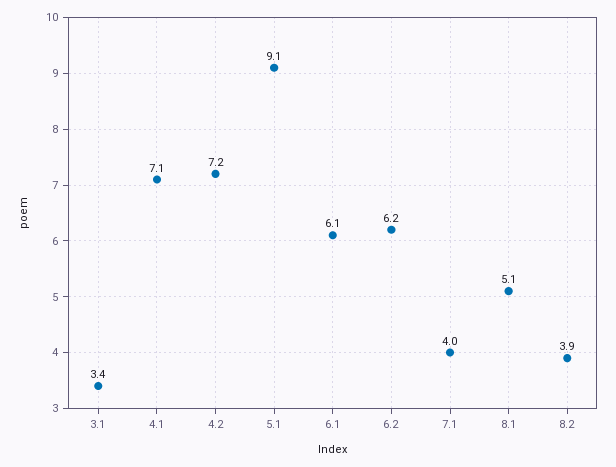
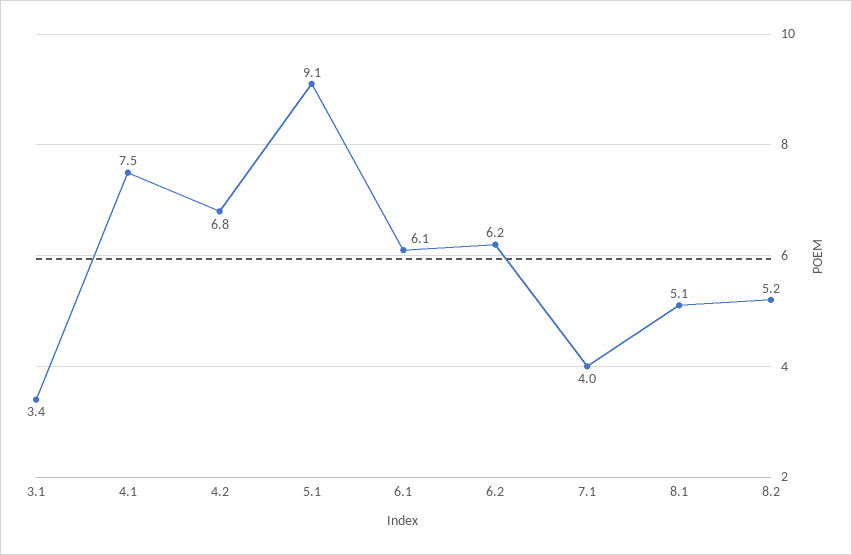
4.1: 7.1 -> 7.5
4.2: 7.2 -> 6.8
8.2: 3.9 -> 5.2

